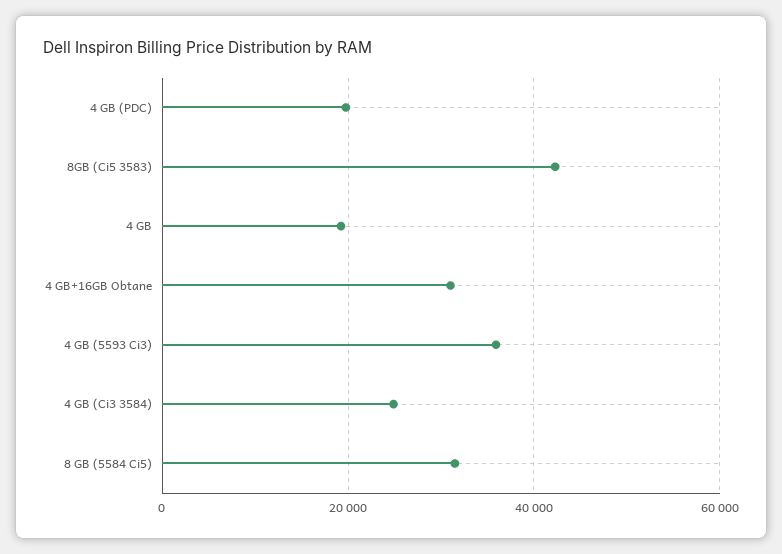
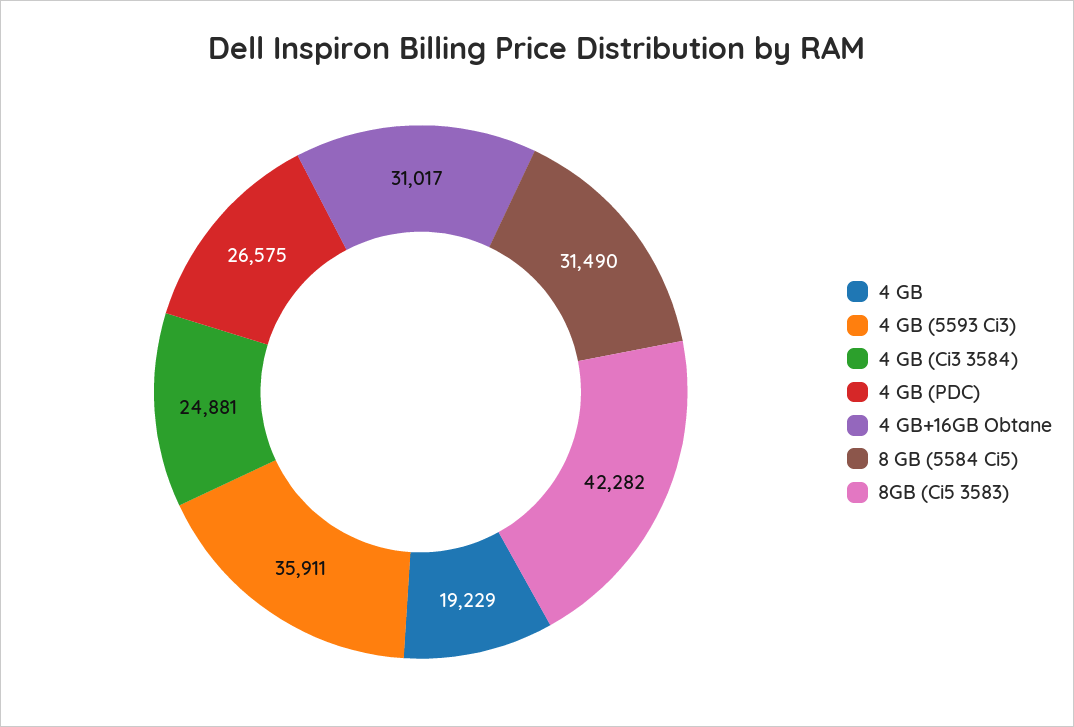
4 GB (PDC): 20000 -> 26575

